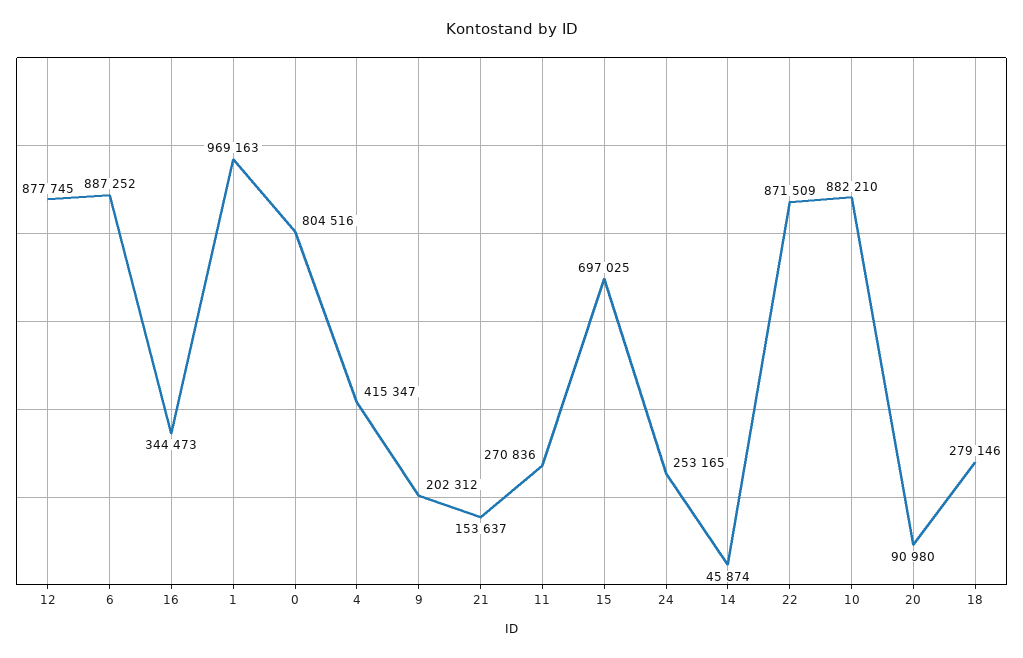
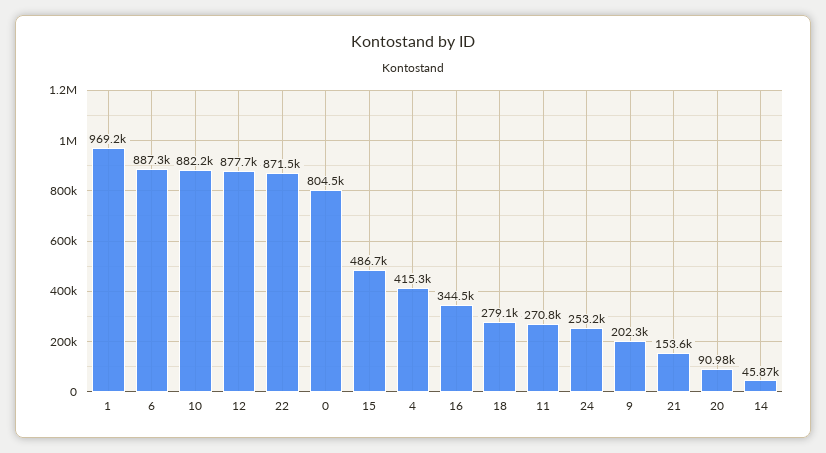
15: 697025 -> 486700

